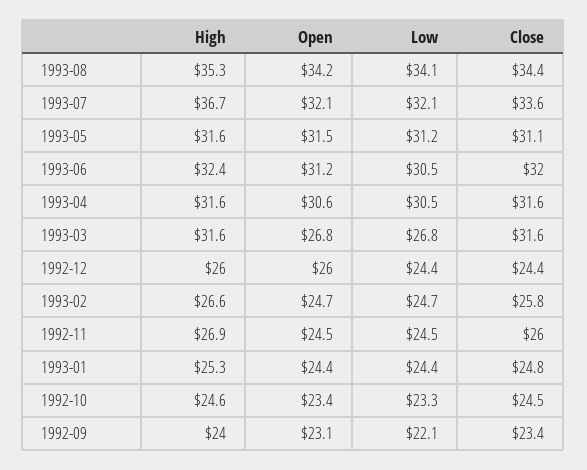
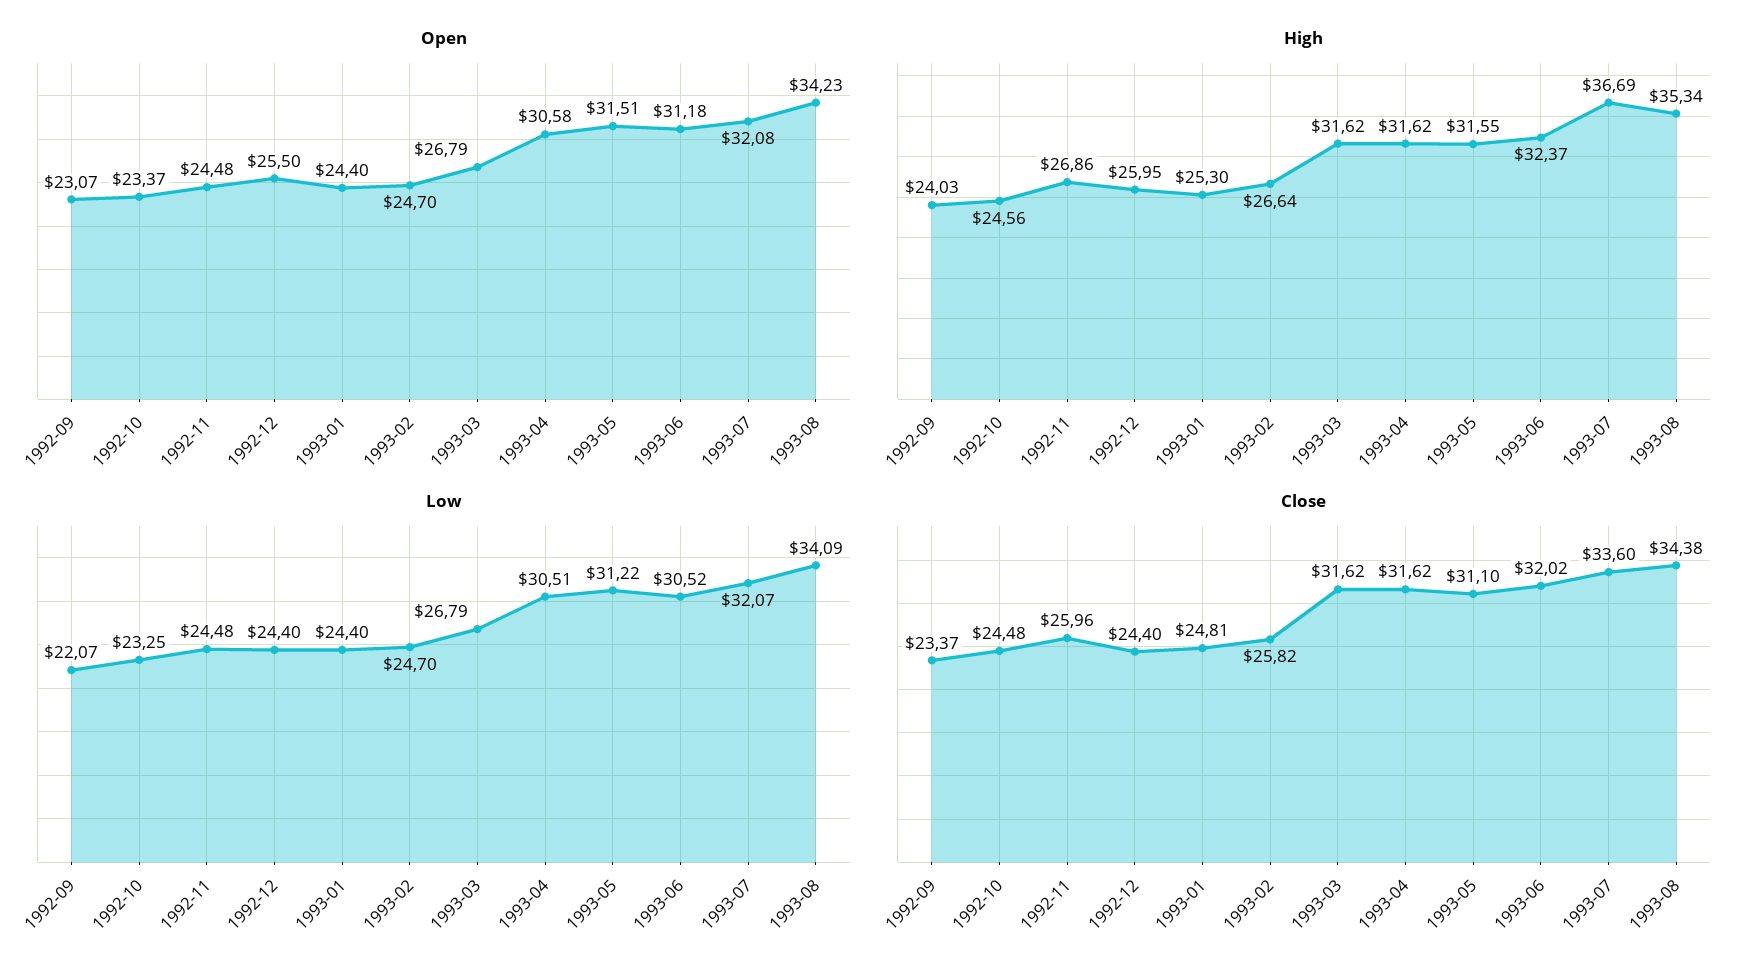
Open, 1992-12: 26 -> 25.5

